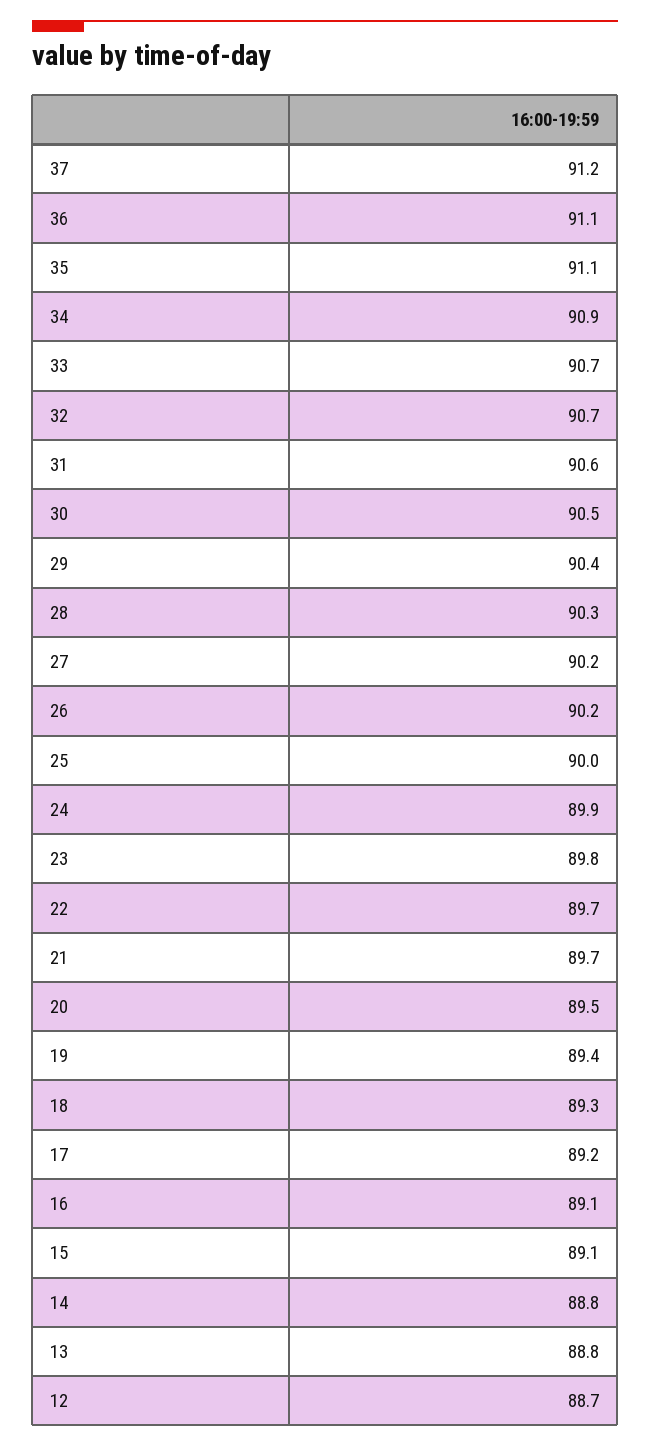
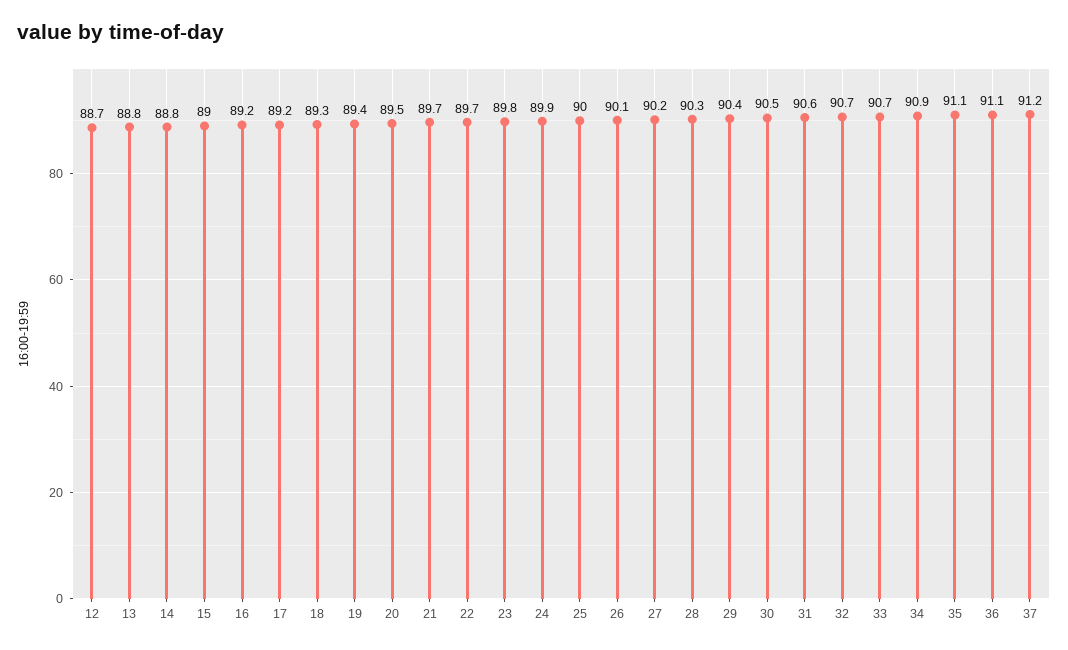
26: 90.2 -> 90.1
16: 89.1 -> 89.2
15: 89.1 -> 89

